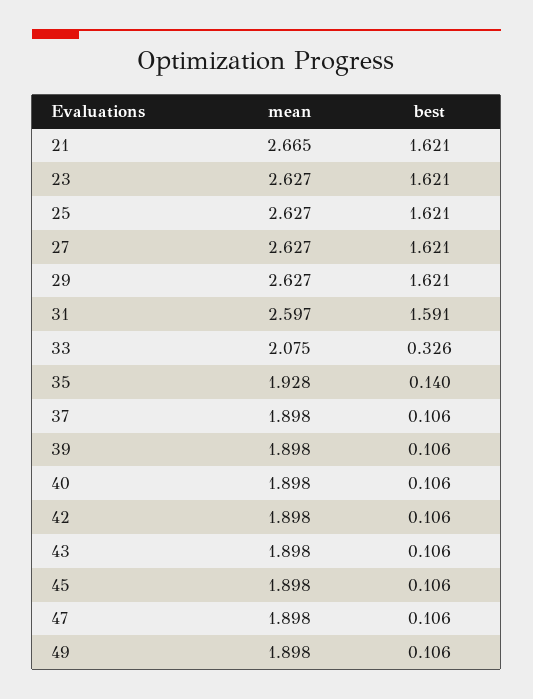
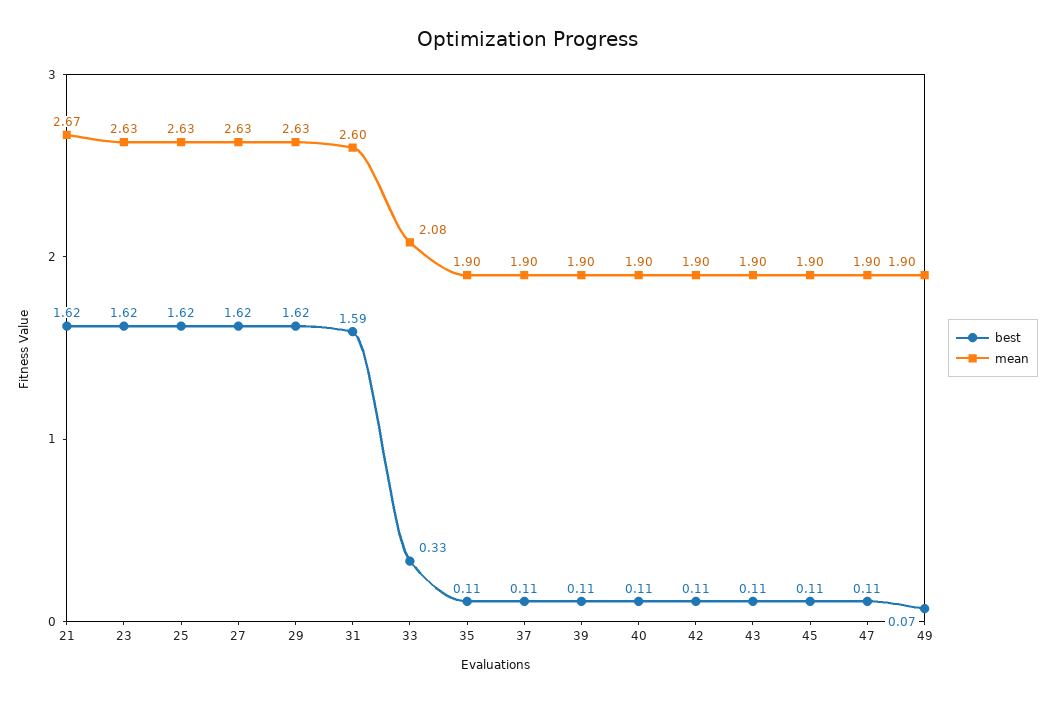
mean, 35: 1.928 -> 1.9
best, 35: 0.14 -> 0.11
best, 49: 0.106 -> 0.07

